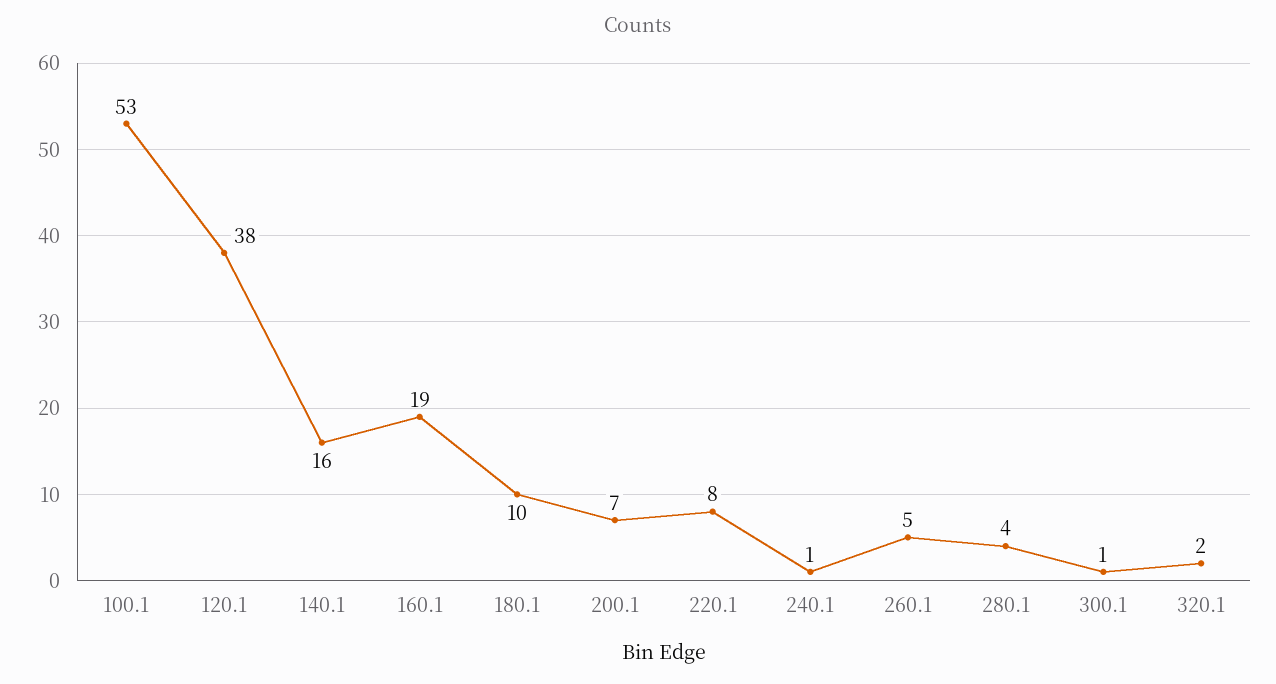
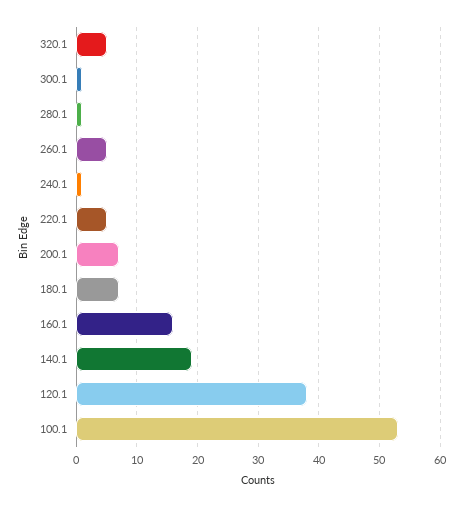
140.1: 16 -> 19
160.1: 19 -> 16
180.1: 10 -> 7
220.1: 8 -> 5
280.1: 4 -> 1
320.1: 2 -> 5

